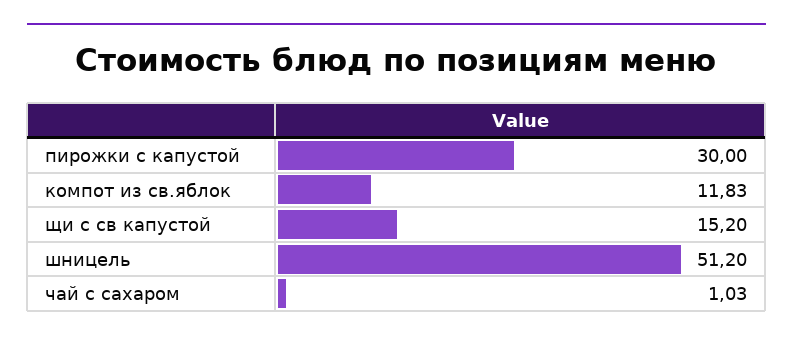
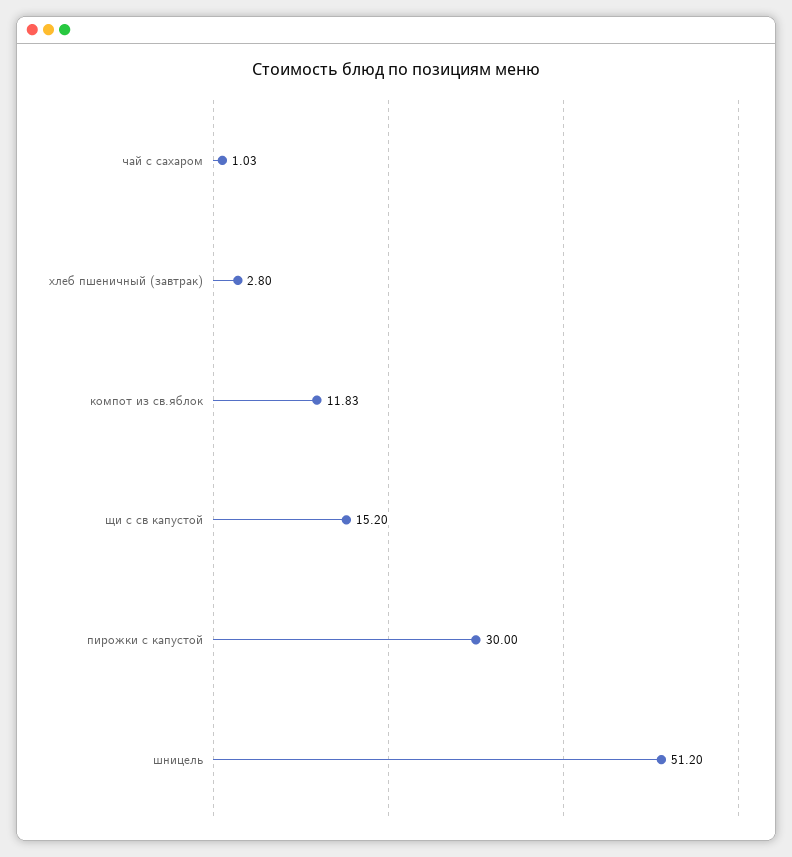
хлеб пшеничный (завтрак): none -> 2.8

